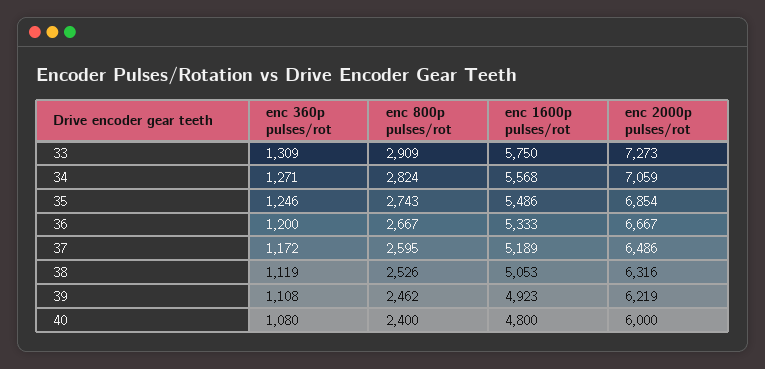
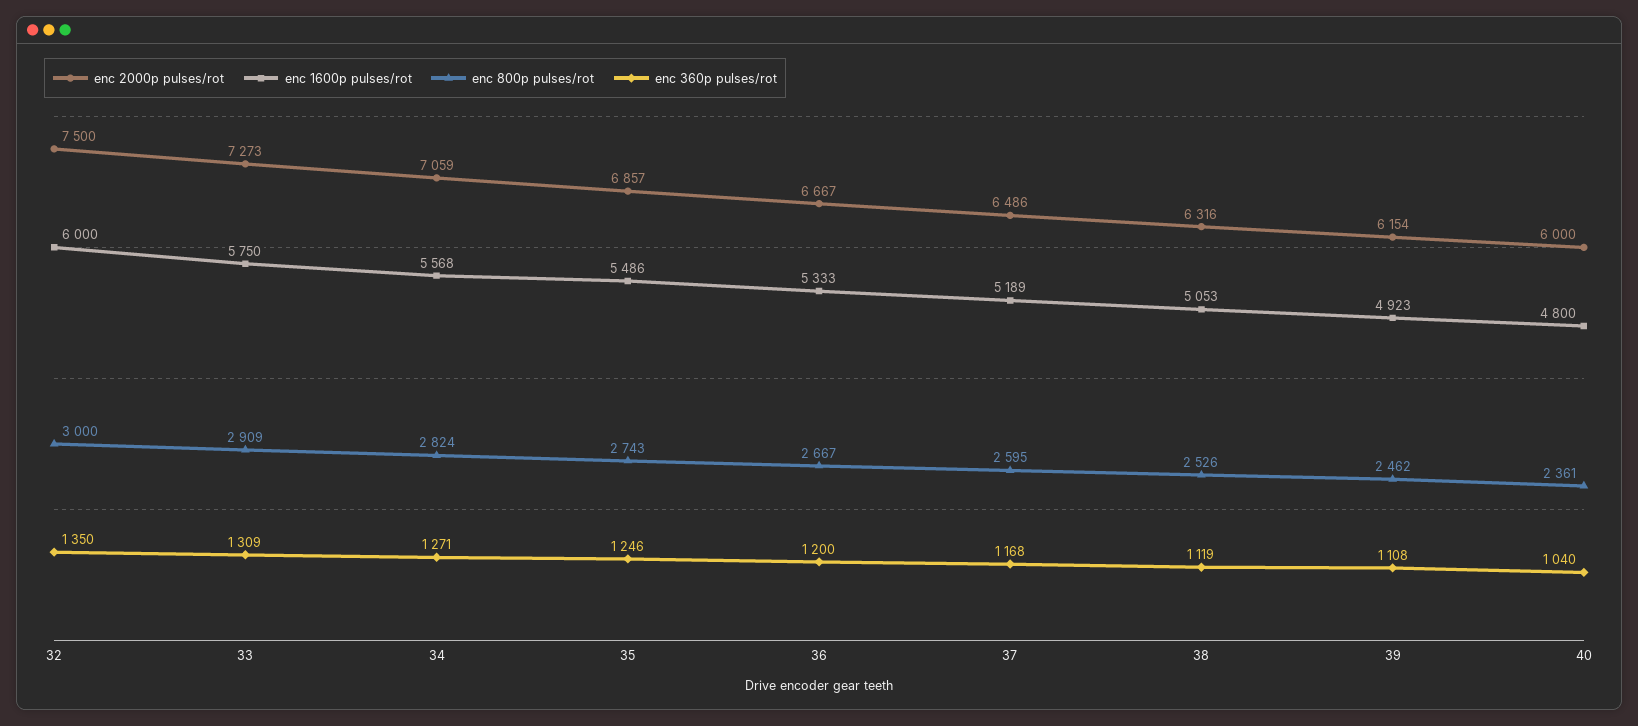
enc 2000p pulses/rot, 35: 6854 -> 6857
enc 360p pulses/rot, 37: 1172 -> 1168
enc 2000p pulses/rot, 39: 6219 -> 6154
enc 360p pulses/rot, 40: 1080 -> 1040
enc 800p pulses/rot, 40: 2400 -> 2361
enc 2000p pulses/rot, 32: none -> 7500
enc 1600p pulses/rot, 32: none -> 6000
enc 800p pulses/rot, 32: none -> 3000
enc 360p pulses/rot, 32: none -> 1350

